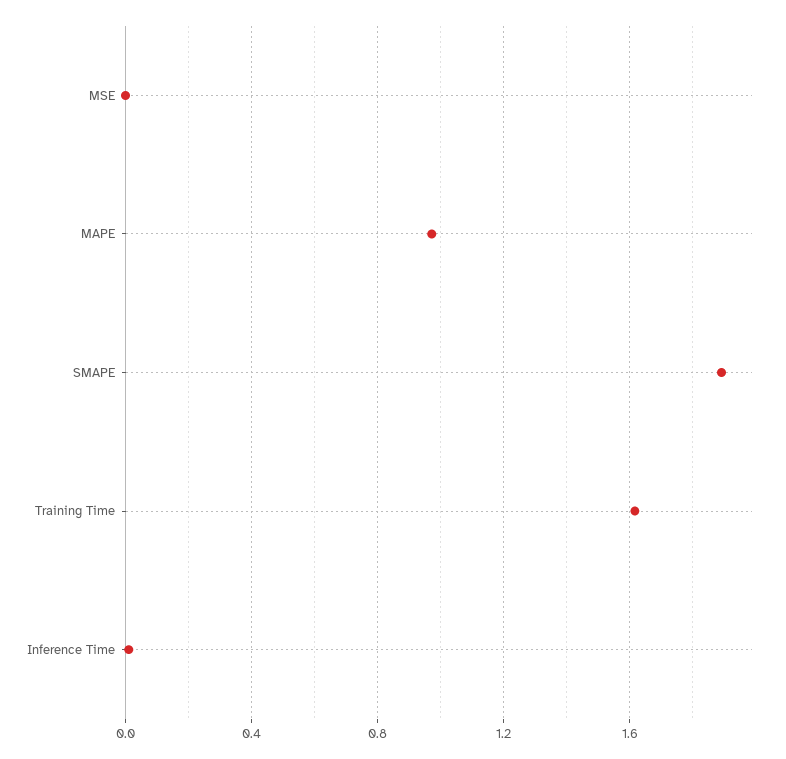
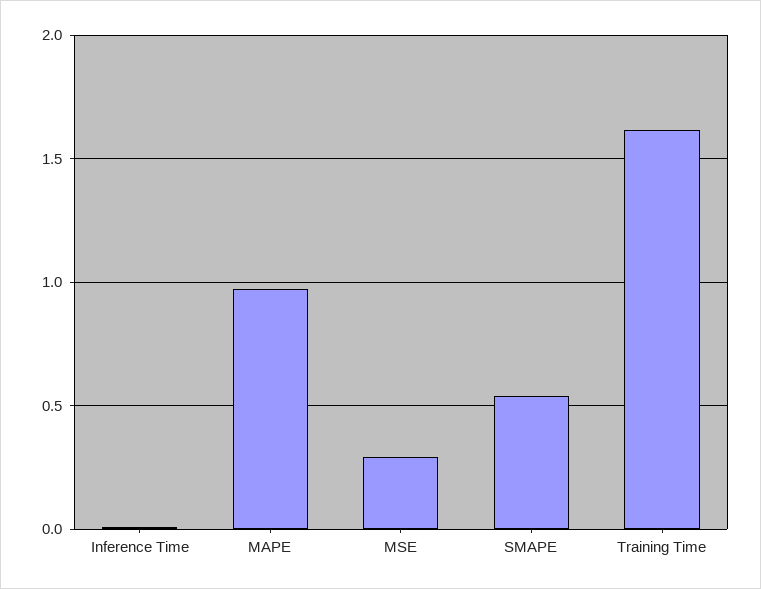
MSE: 0 -> 0.3
SMAPE: 1.9 -> 0.55

